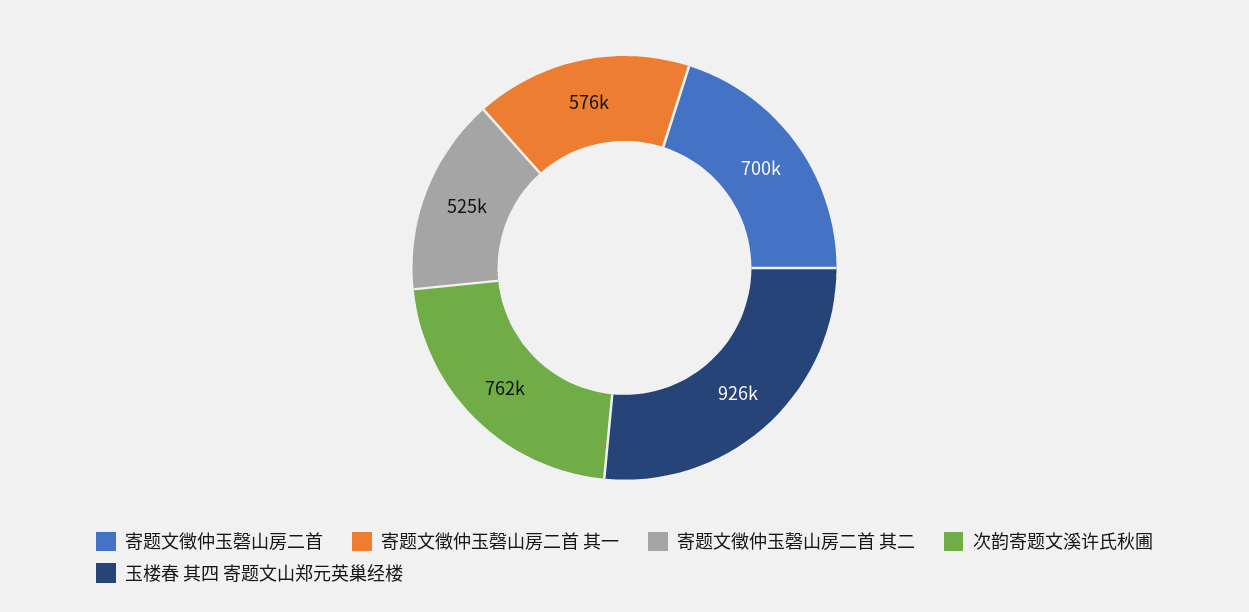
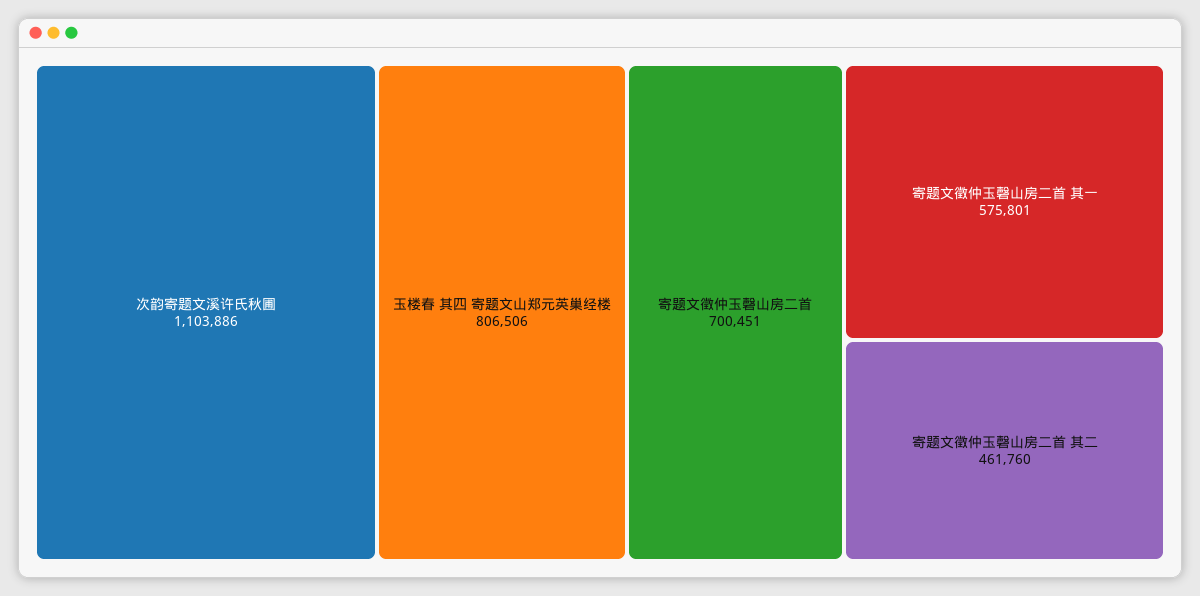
寄题文徵仲玉磬山房二首 其二: 525000 -> 461760
次韵寄题文溪许氏秋圃: 762000 -> 1103886
玉楼春 其四 寄题文山郑元英巢经楼: 926000 -> 806506

